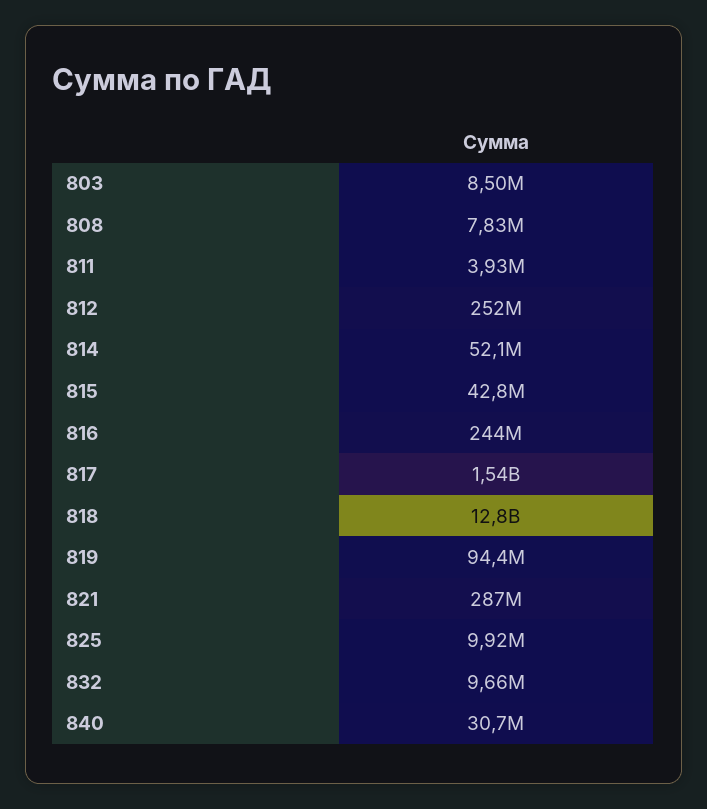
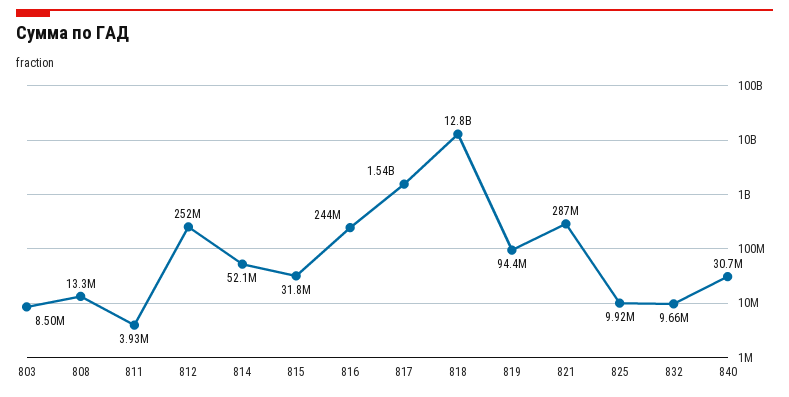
808: 7830000 -> 13300000
815: 42800000 -> 31800000

